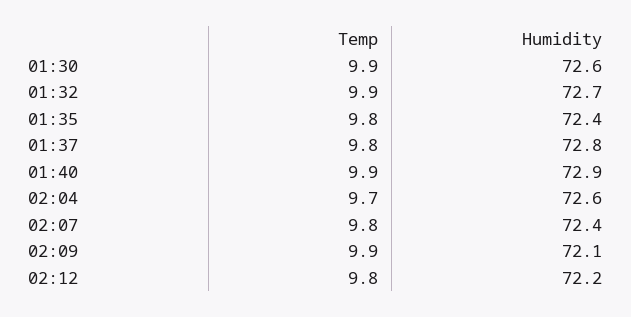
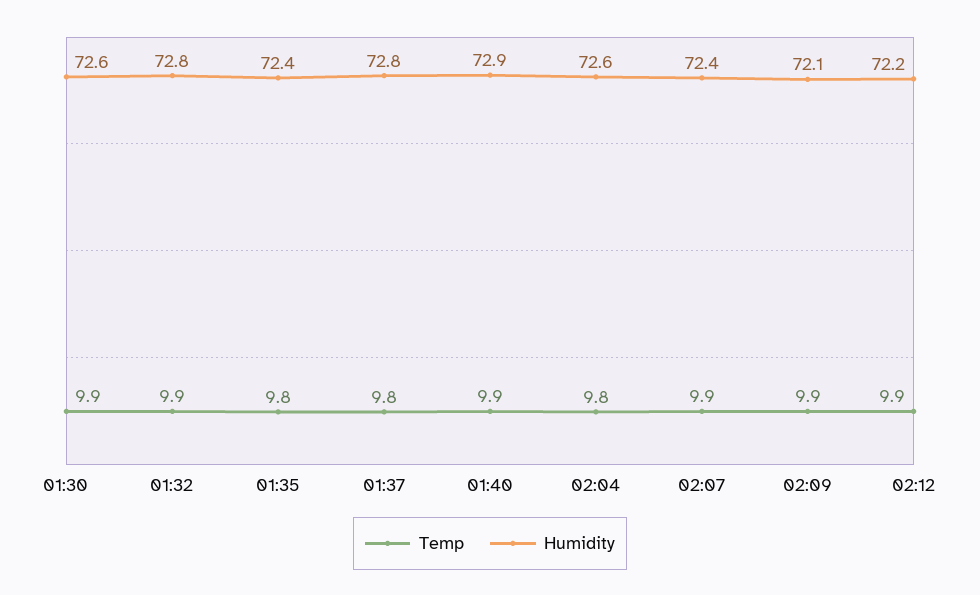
Humidity, 01:32: 72.7 -> 72.8
Temp, 02:04: 9.7 -> 9.8
Temp, 02:07: 9.8 -> 9.9
Temp, 02:12: 9.8 -> 9.9

